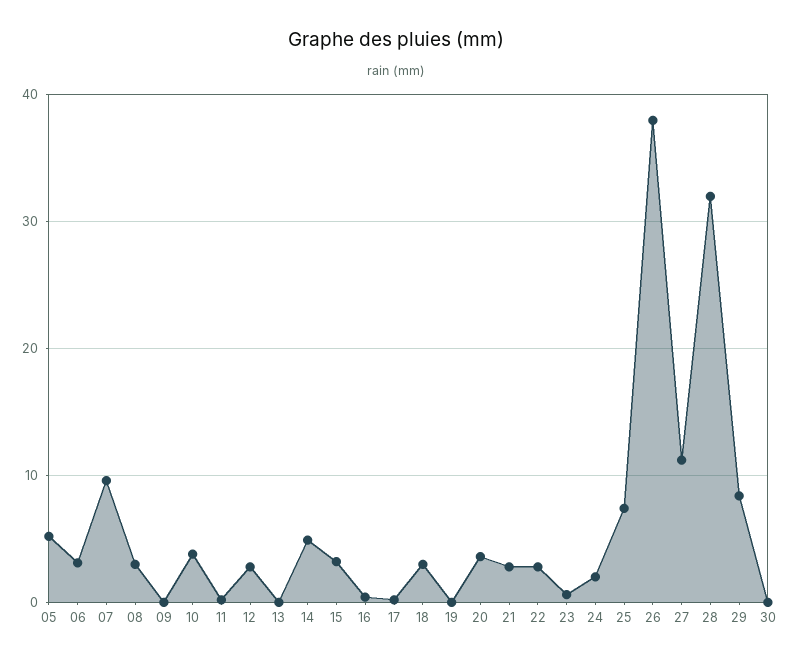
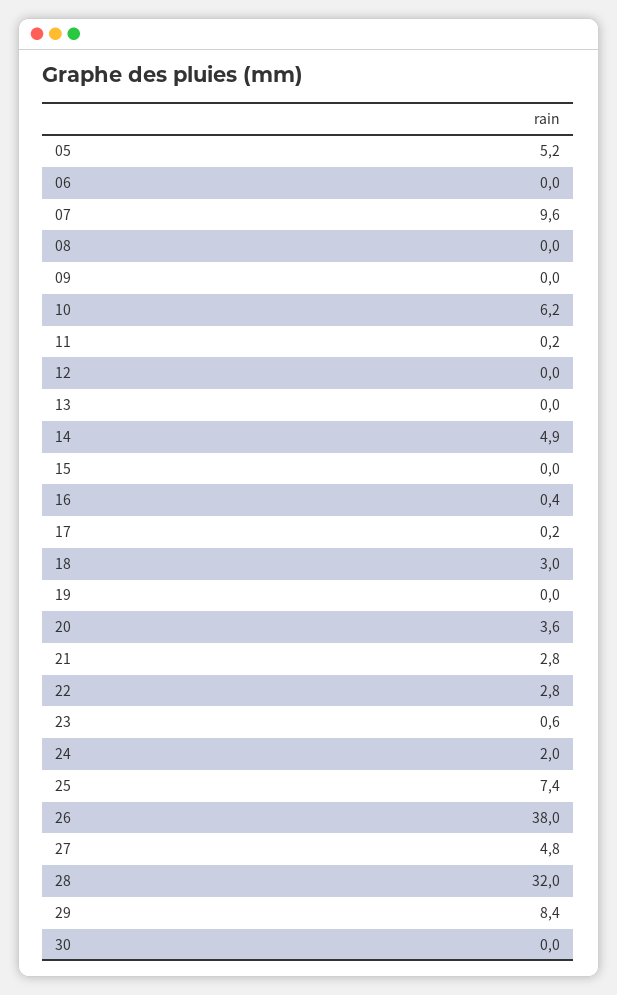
06: 3 -> 0
08: 3 -> 0
10: 4 -> 6.2
12: 3 -> 0
15: 3 -> 0
27: 11 -> 4.8

